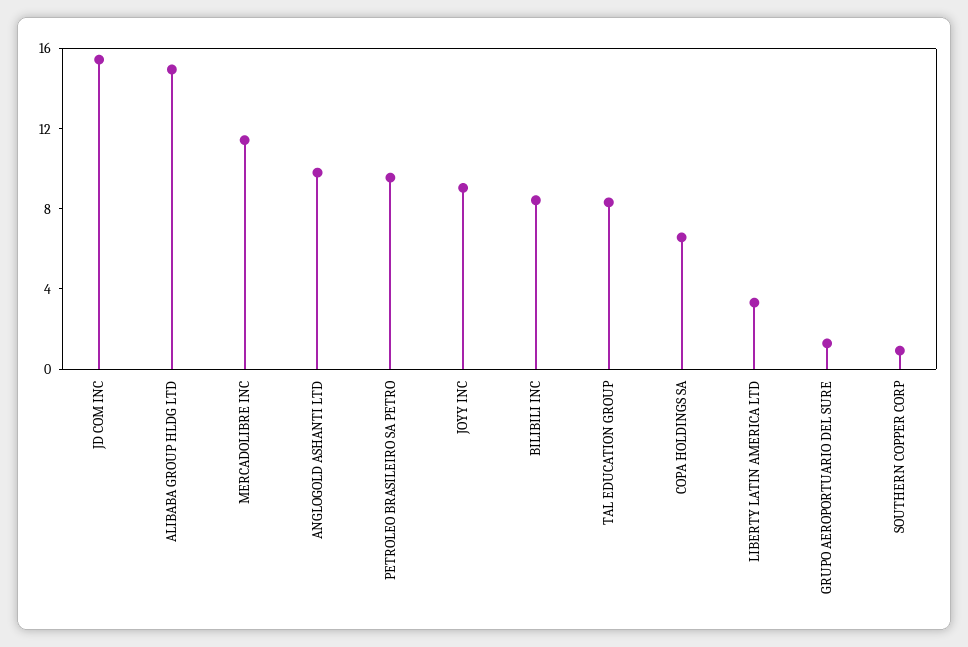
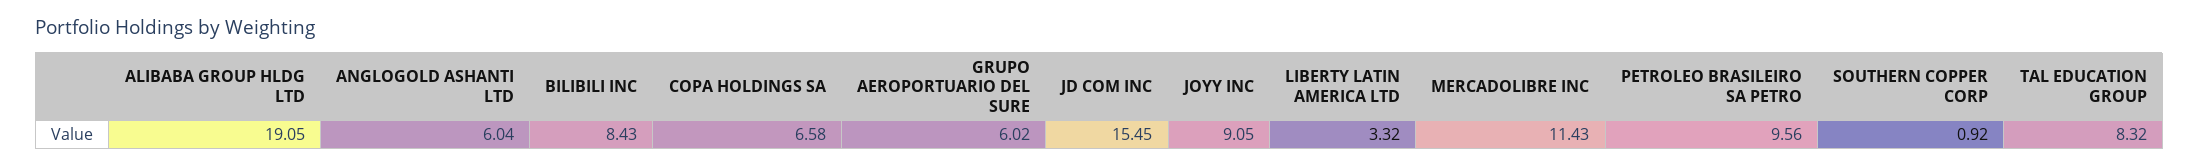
ALIBABA GROUP HLDG LTD: 15 -> 19.05
ANGLOGOLD ASHANTI LTD: 10 -> 6.04
GRUPO AEROPORTUARIO DEL SURE: 1 -> 6.02

